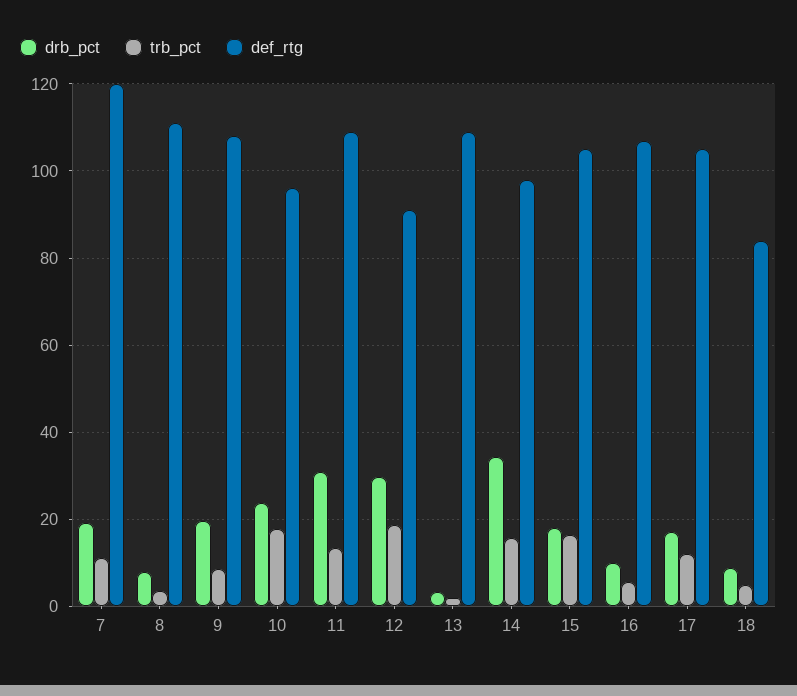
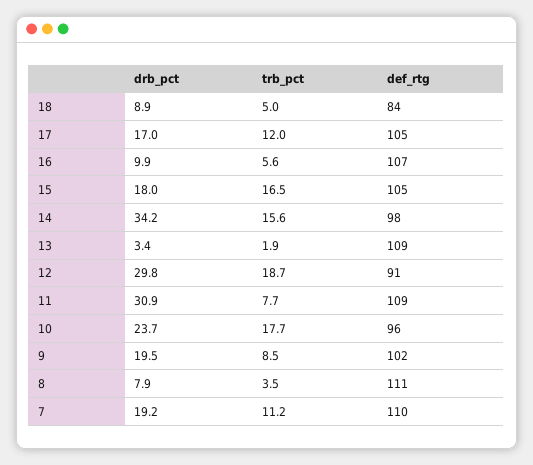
def_rtg, 7: 120 -> 110
def_rtg, 9: 108 -> 102
trb_pct, 11: 14 -> 7.7

